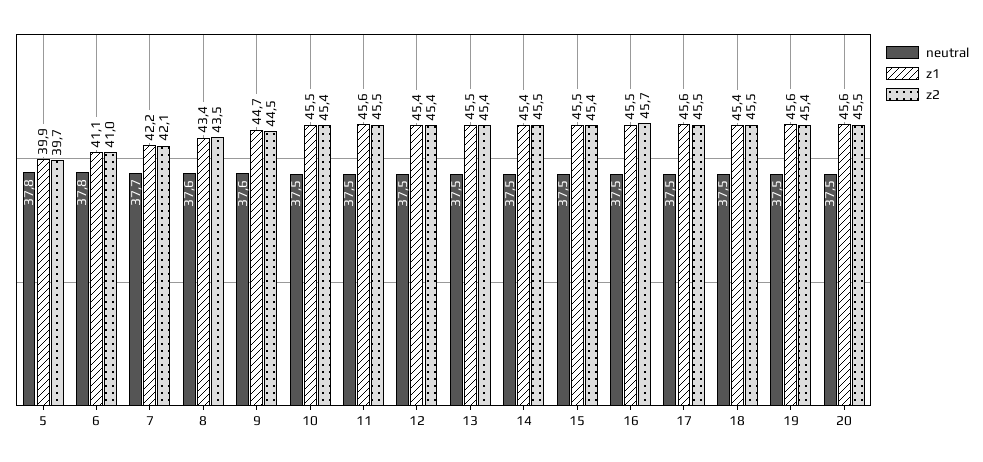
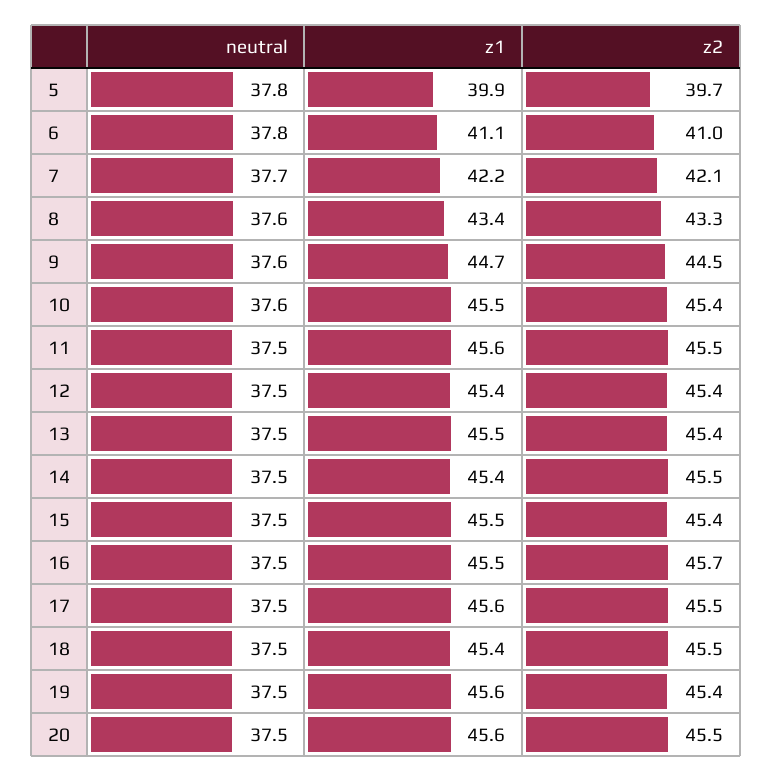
z2, 8: 43.5 -> 43.3
neutral, 10: 37.5 -> 37.6

